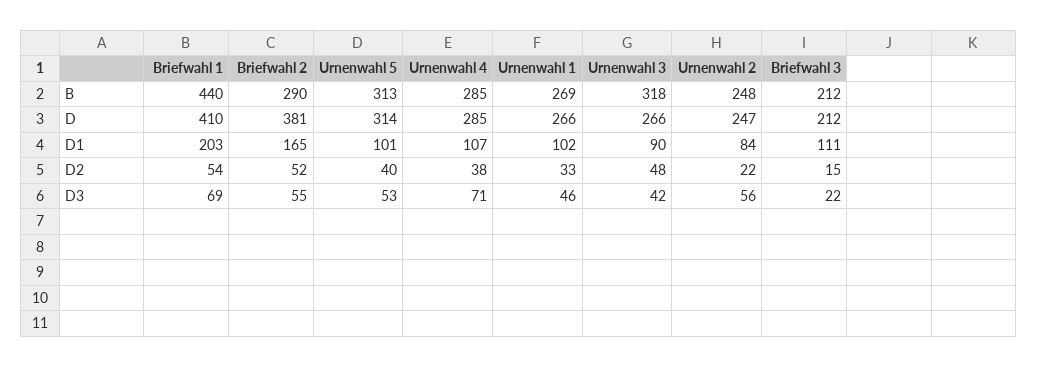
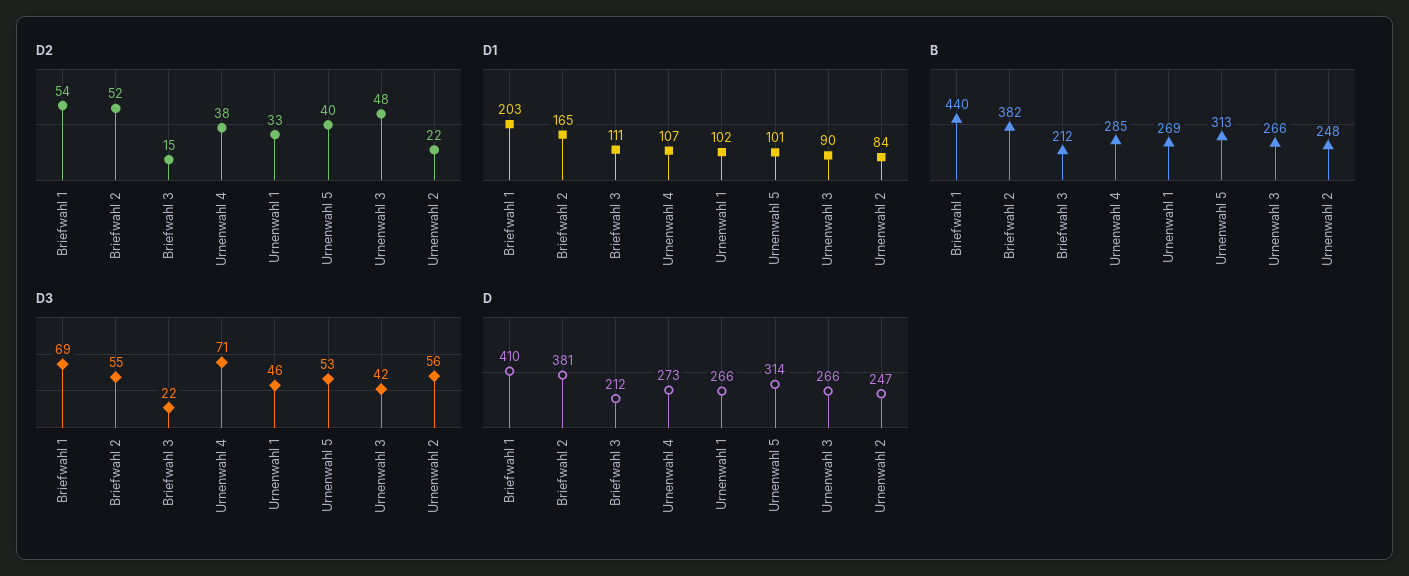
B, Briefwahl 2: 290 -> 382
B, Urnenwahl 3: 318 -> 266
D, Urnenwahl 4: 285 -> 273

